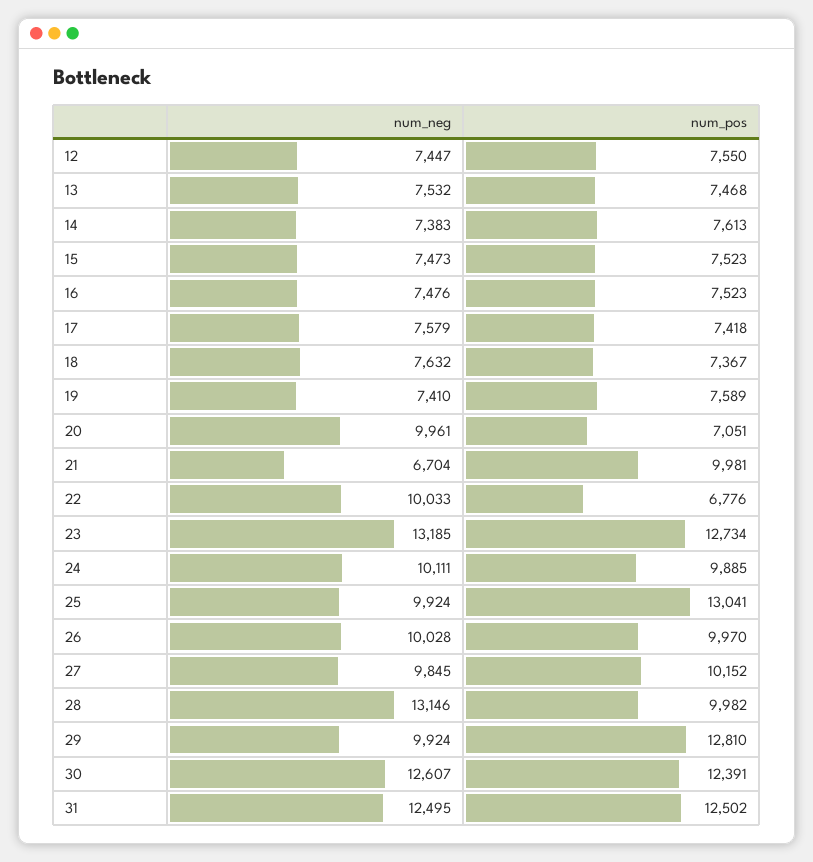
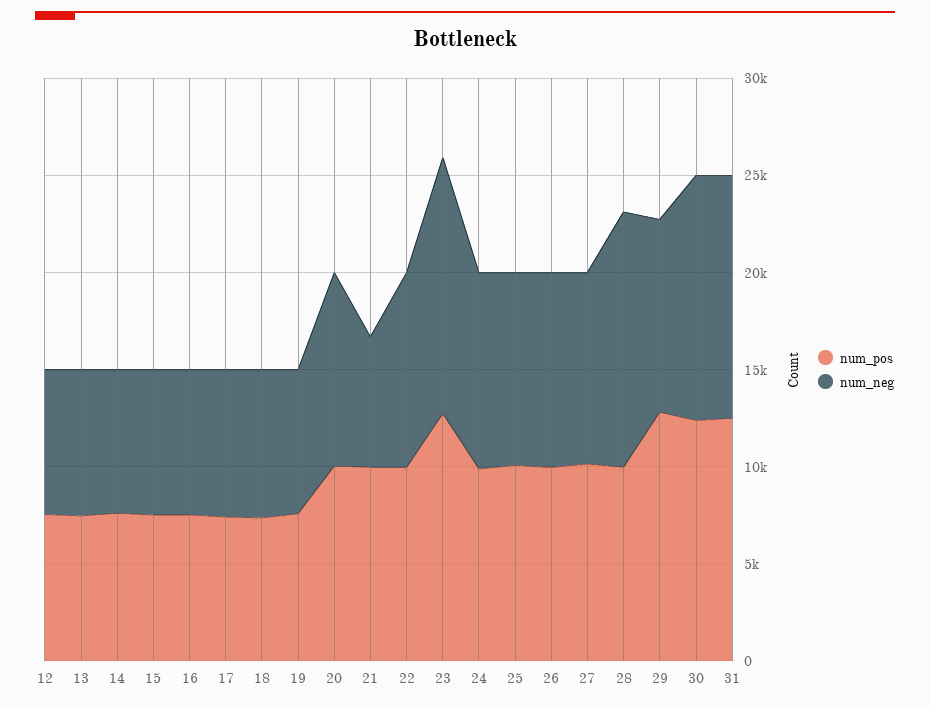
num_pos, 20: 7051 -> 10000
num_pos, 22: 6776 -> 10000
num_pos, 25: 13041 -> 10000

